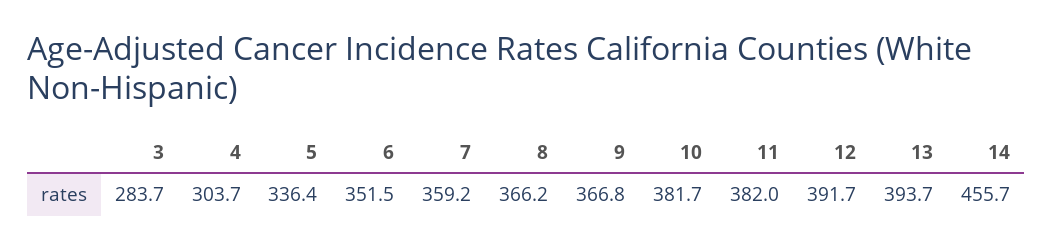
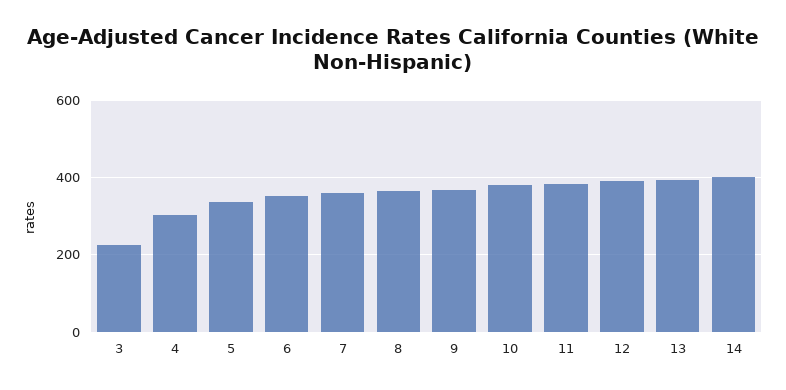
3: 283.7 -> 220
14: 455.7 -> 400

